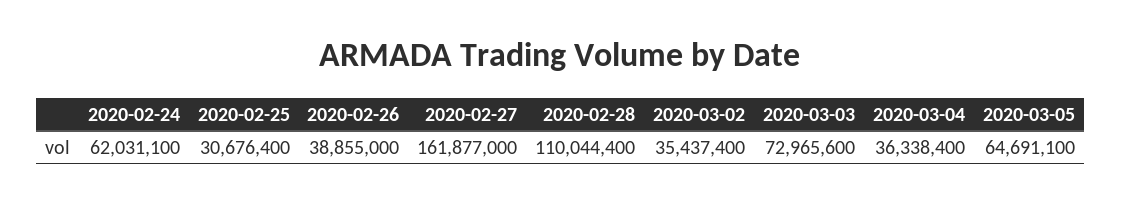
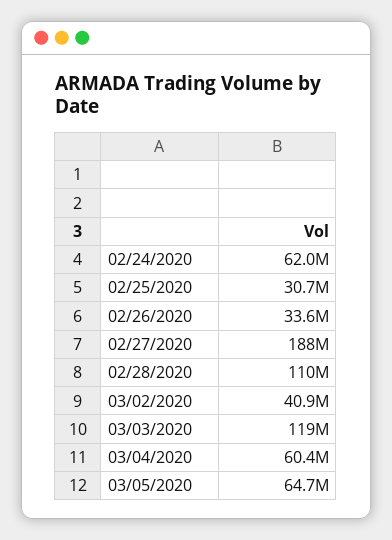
2020-02-26: 38855000 -> 33600000
2020-02-27: 161877000 -> 188000000
2020-03-02: 35437400 -> 40900000
2020-03-03: 72965600 -> 119000000
2020-03-04: 36338400 -> 60400000

